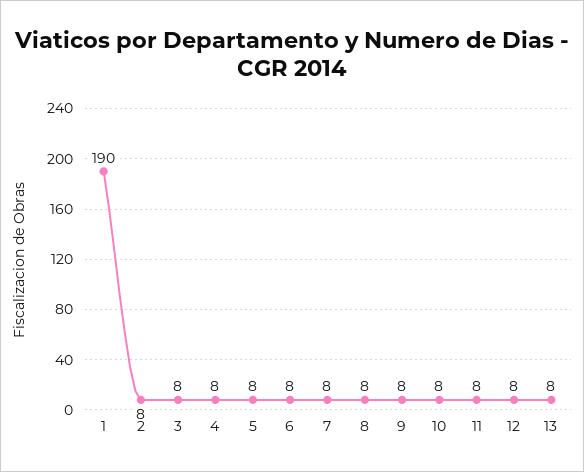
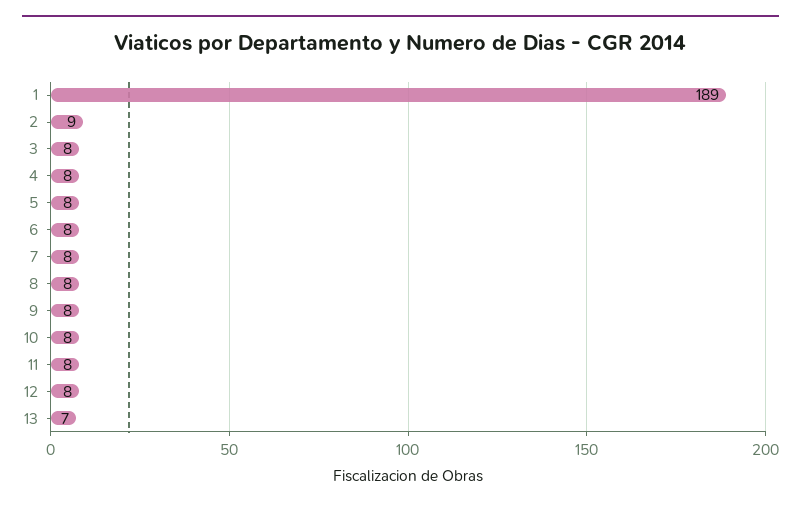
1: 190 -> 189
2: 8 -> 9
13: 8 -> 7

